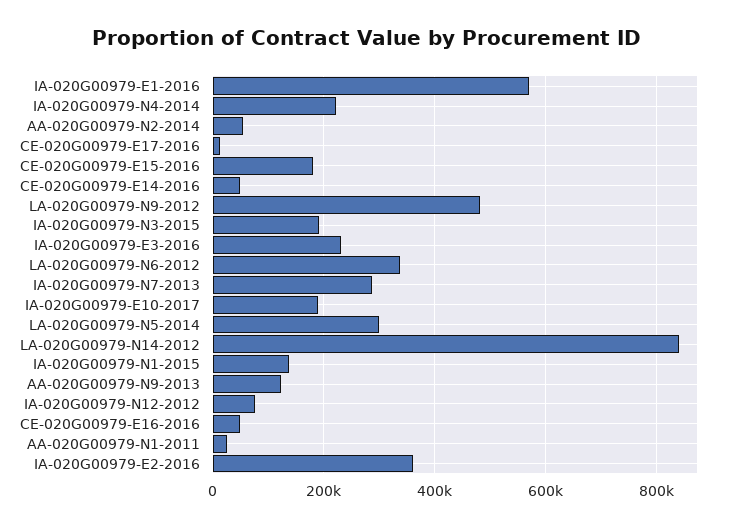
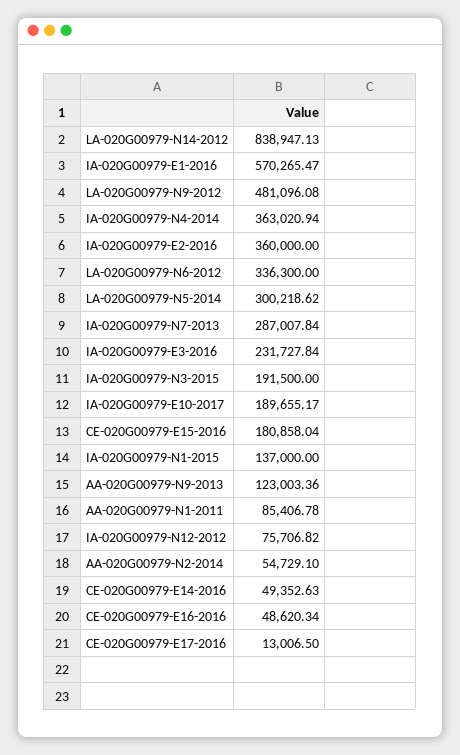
IA-020G00979-N4-2014: 220000 -> 363020.94
AA-020G00979-N1-2011: 20000 -> 85406.78

